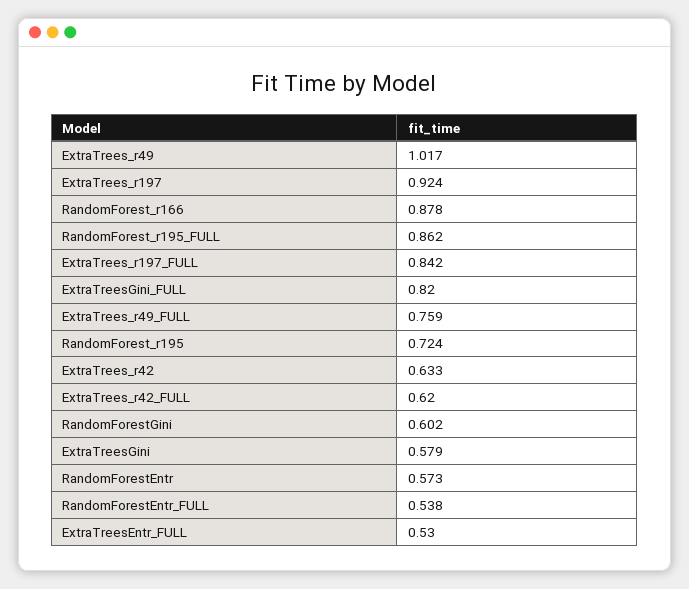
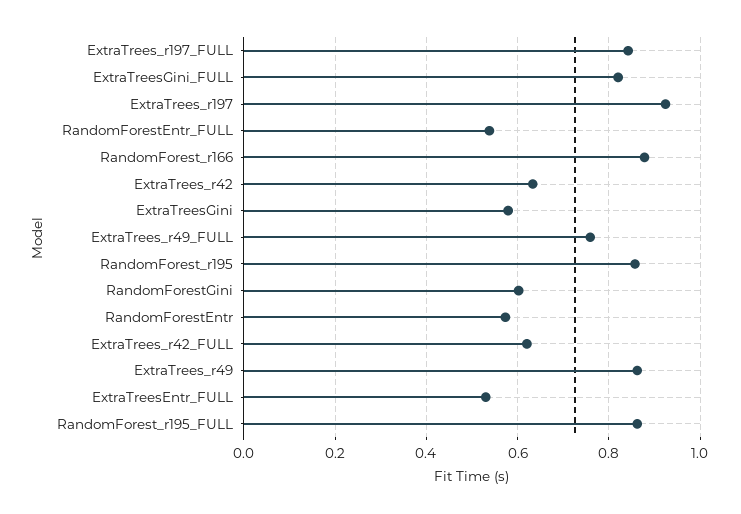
ExtraTrees_r49: 1.017 -> 0.86
RandomForest_r195: 0.724 -> 0.86

